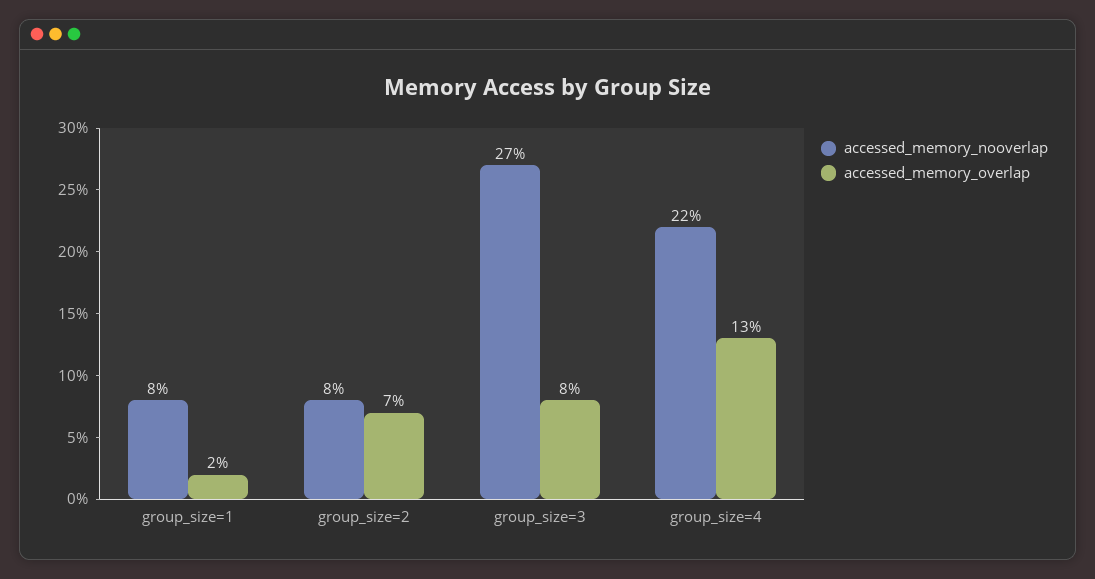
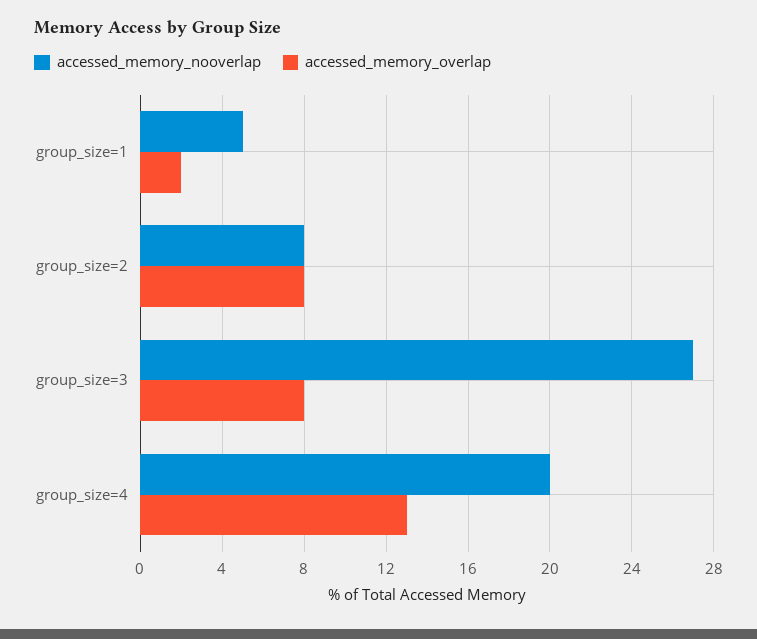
accessed_memory_nooverlap, group_size=1: 8 -> 5
accessed_memory_overlap, group_size=2: 7 -> 8
accessed_memory_nooverlap, group_size=4: 22 -> 20

